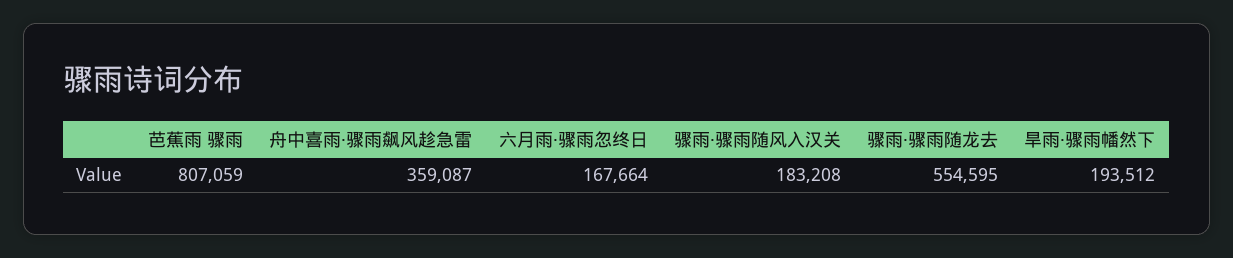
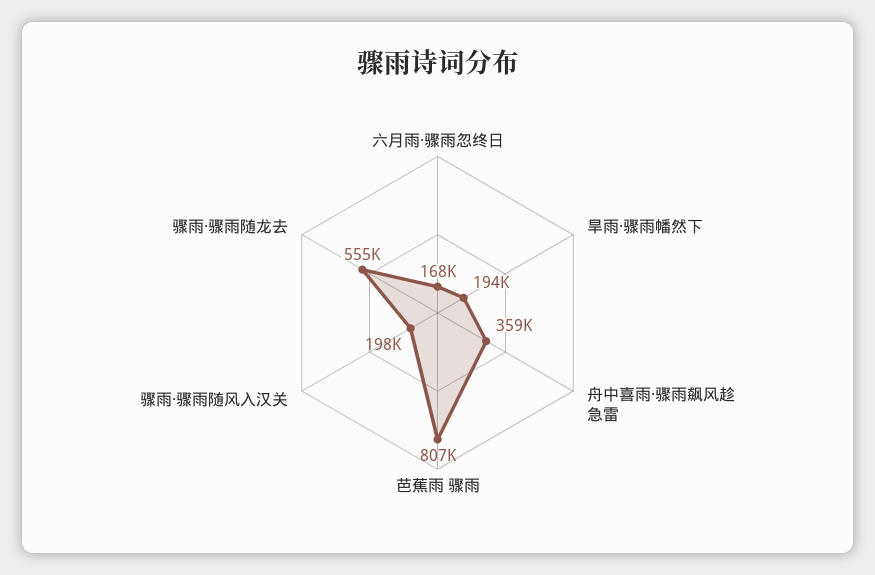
骤雨·骤雨随风入汉关: 183208 -> 198000

